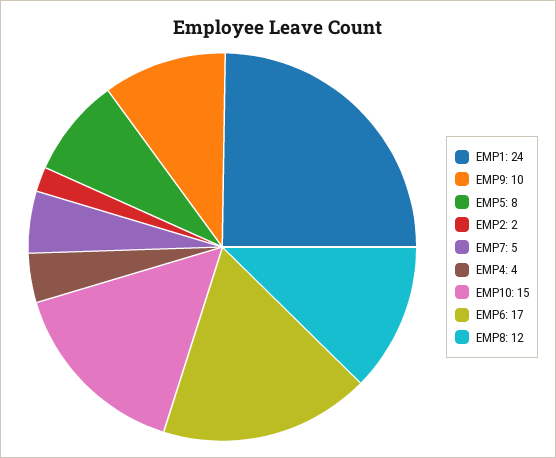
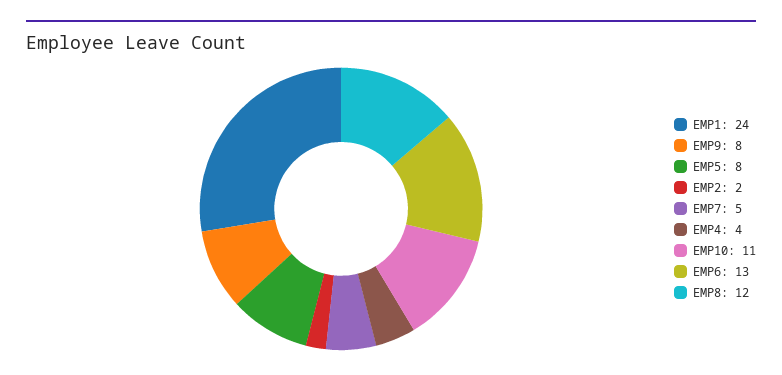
EMP9: 10 -> 8
EMP10: 15 -> 11
EMP6: 17 -> 13

